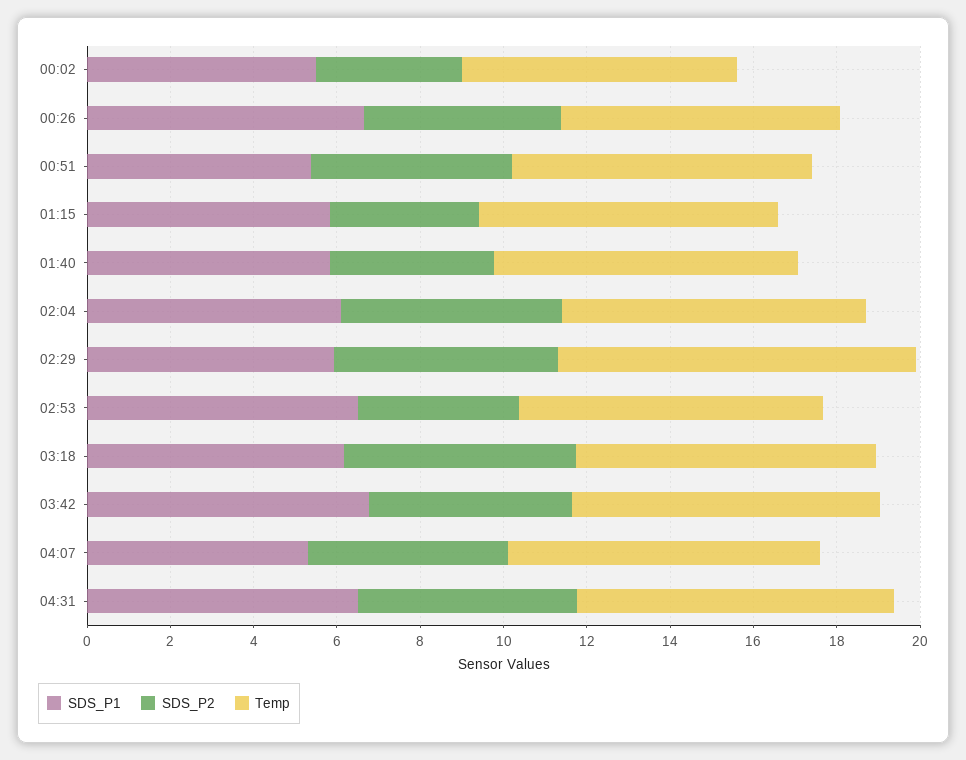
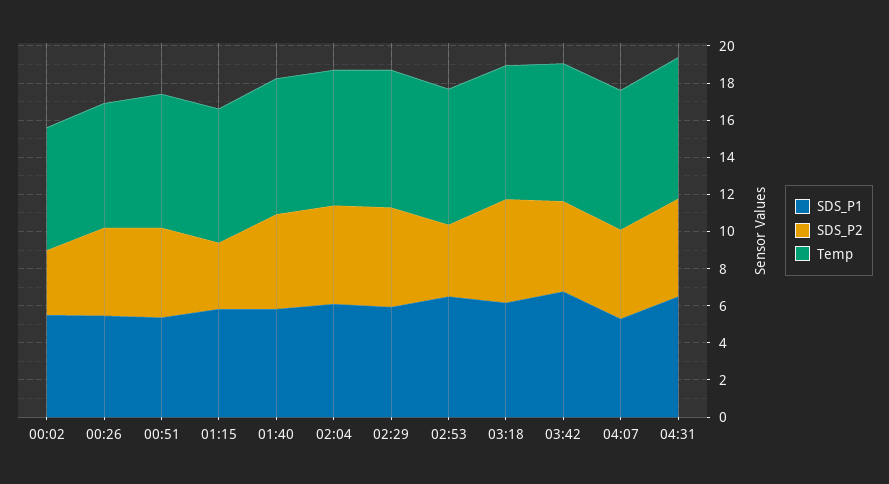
SDS_P1, 00:26: 6.5 -> 5.5
SDS_P2, 01:40: 4 -> 5
Temp, 02:29: 8.5 -> 7.5

